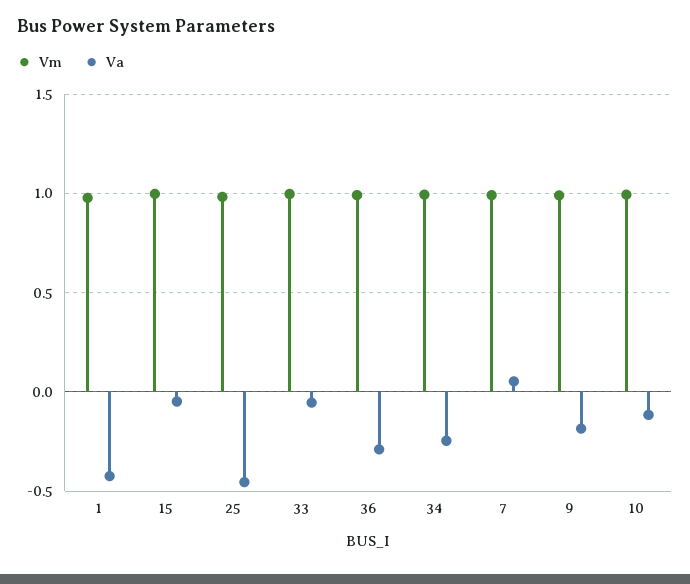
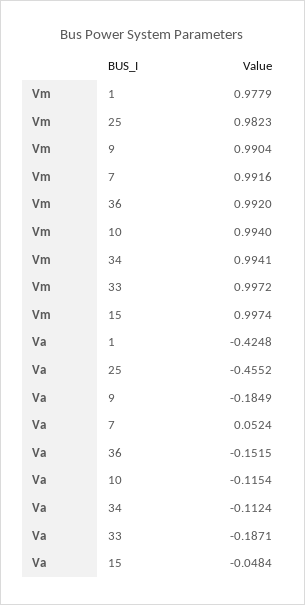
Va, 33: -0.05 -> -0.1871
Va, 36: -0.3 -> -0.1515
Va, 34: -0.25 -> -0.1124

